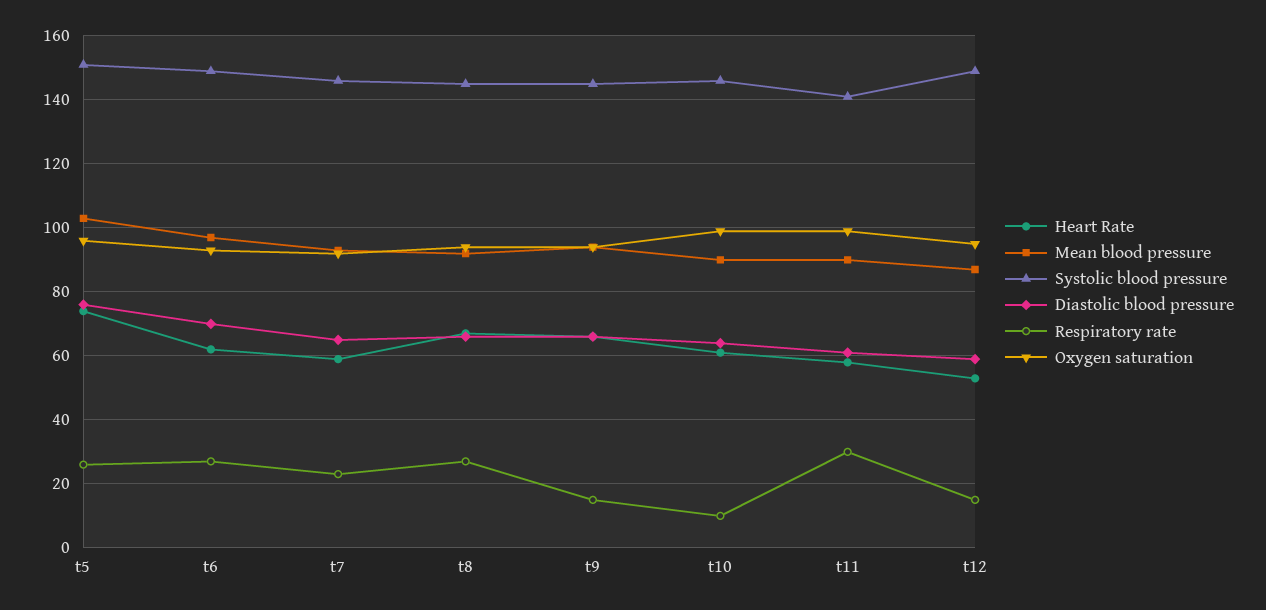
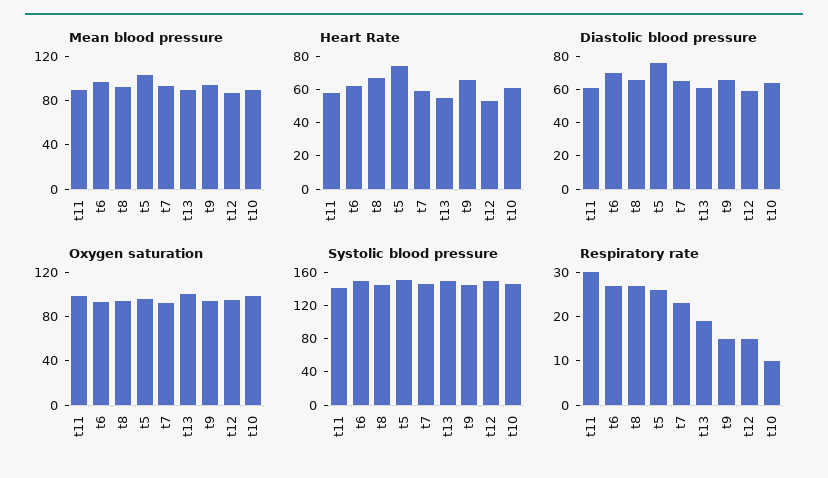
Mean blood pressure, t13: none -> 90
Heart Rate, t13: none -> 55
Diastolic blood pressure, t13: none -> 60
Oxygen saturation, t13: none -> 100
Systolic blood pressure, t13: none -> 150
Respiratory rate, t13: none -> 20

